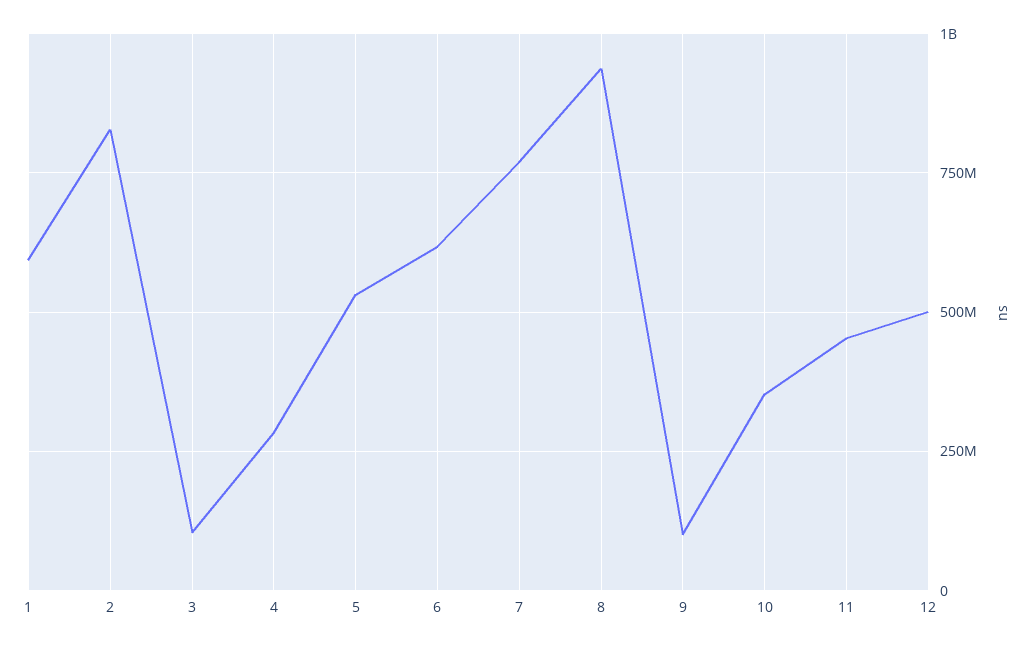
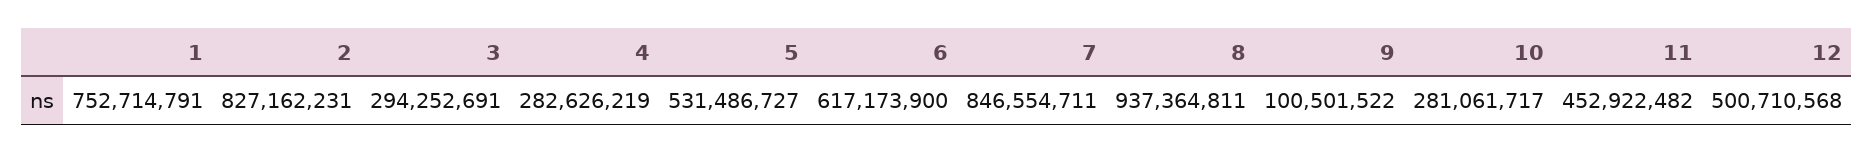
1: 600000000 -> 752714791
3: 100000000 -> 294252691
7: 775000000 -> 846554711
10: 350000000 -> 281061717

